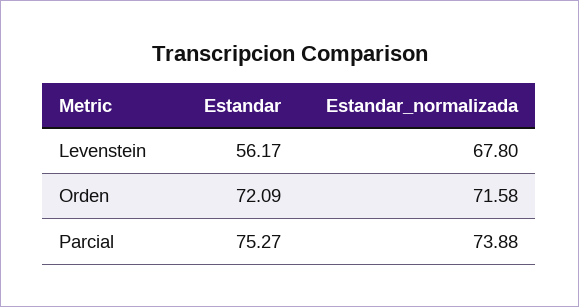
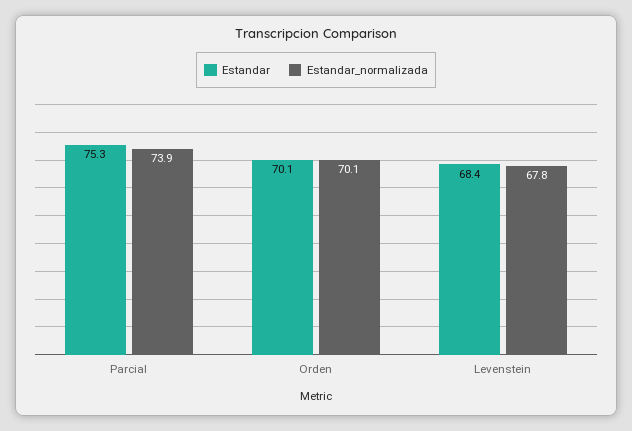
Estandar, Levenstein: 56.17 -> 68.4
Estandar, Orden: 72.09 -> 70.1
Estandar_normalizada, Orden: 71.58 -> 70.1

